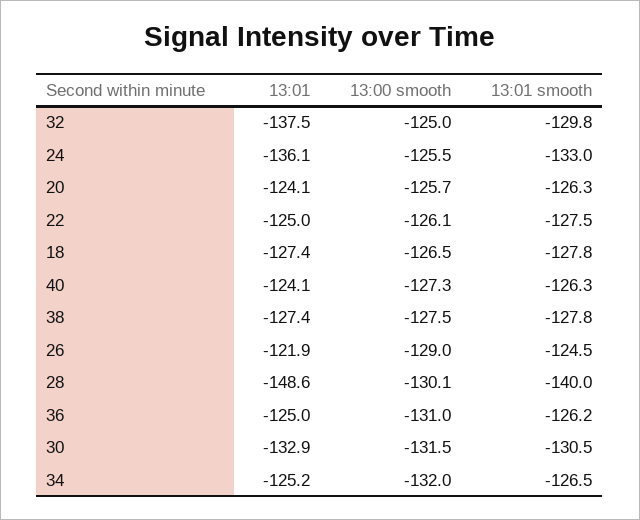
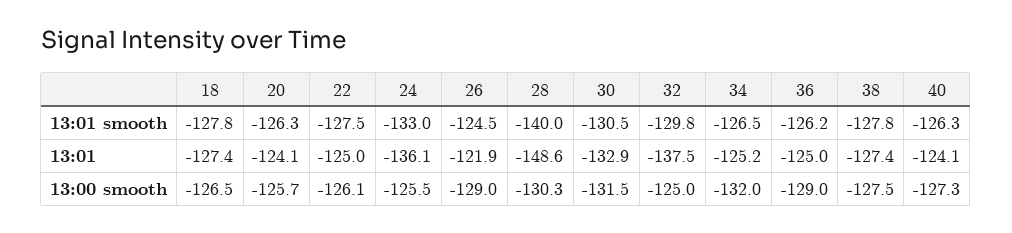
13:00 smooth, 28: -130.1 -> -130.3
13:00 smooth, 36: -131 -> -129

